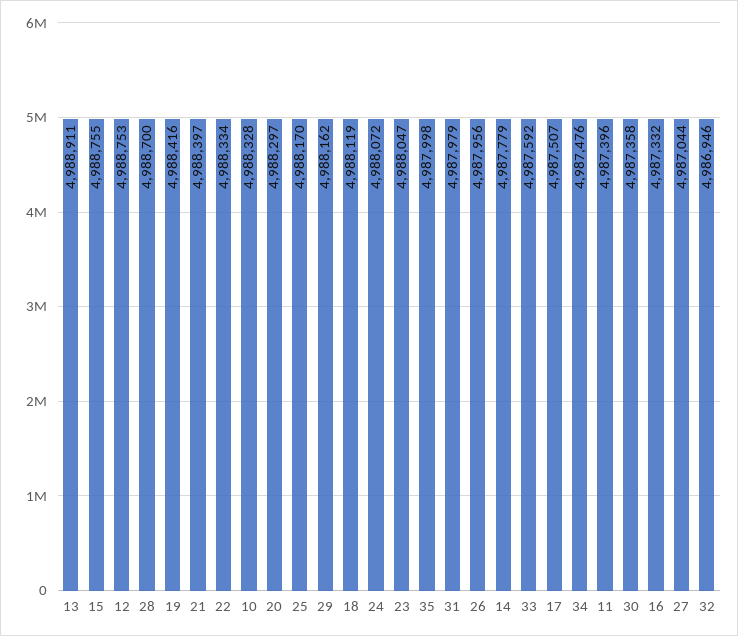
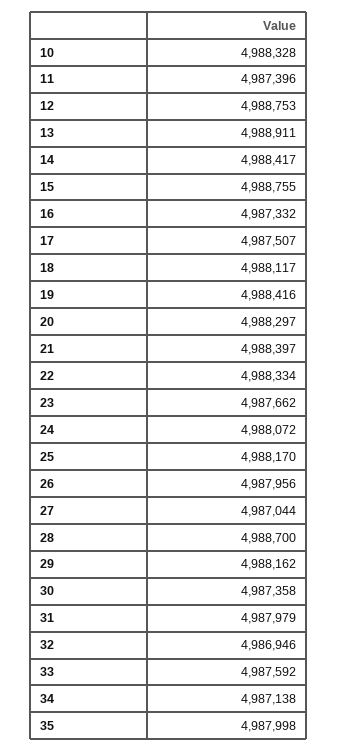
18: 4988119 -> 4988117
23: 4988047 -> 4987662
14: 4987779 -> 4988417
34: 4987476 -> 4987138

